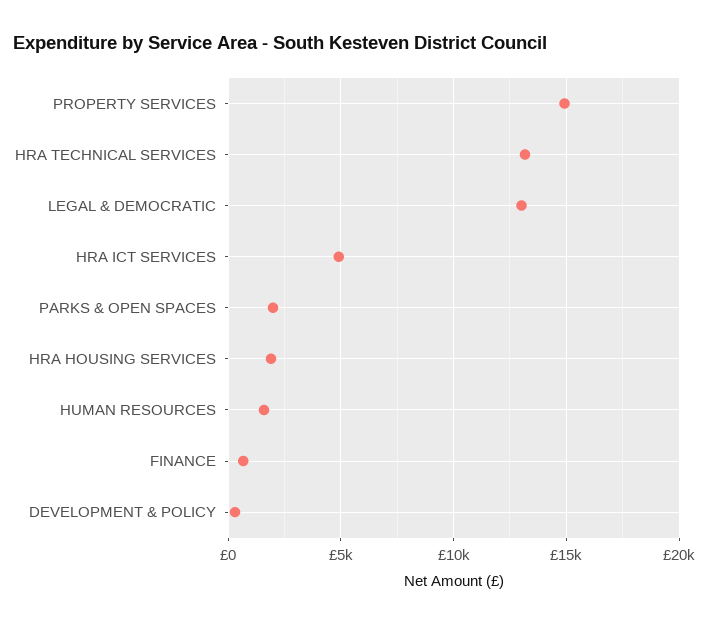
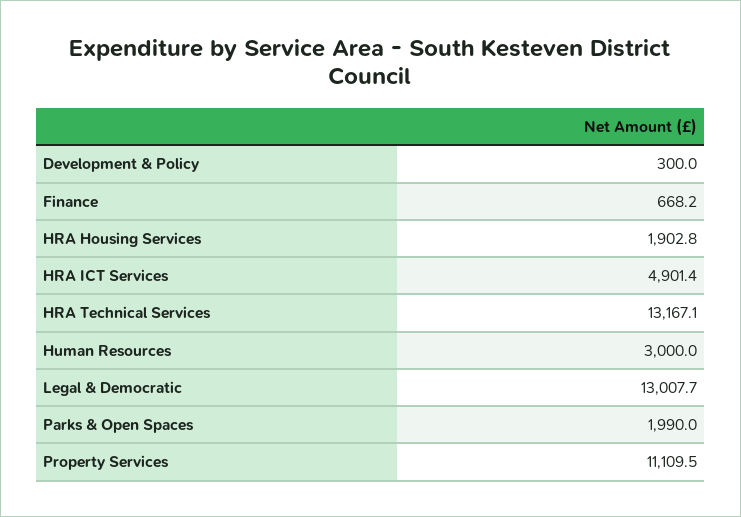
PROPERTY SERVICES: 15000 -> 11109.5
HUMAN RESOURCES: 1500 -> 3000

